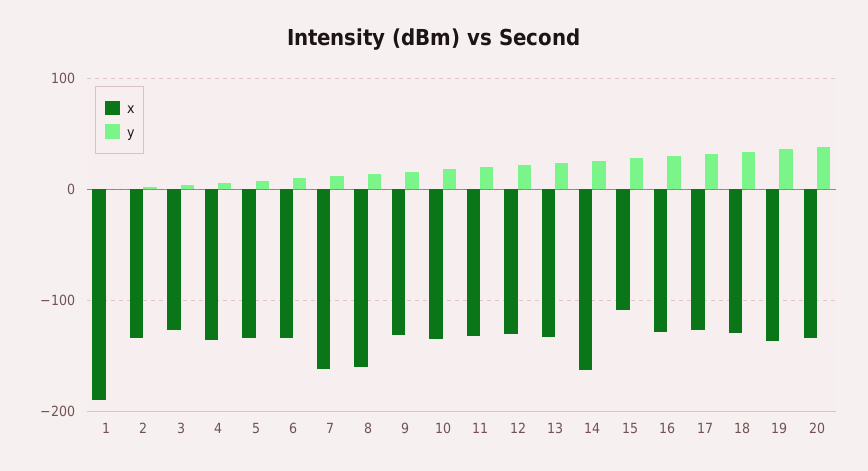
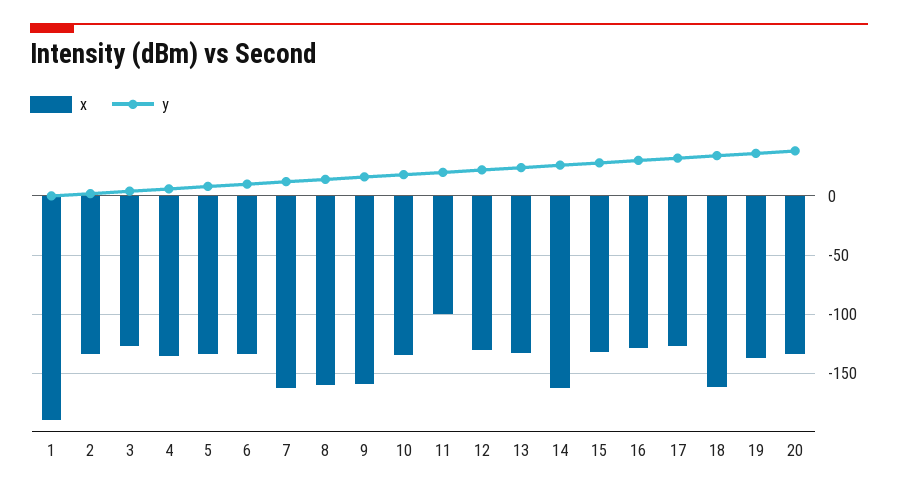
x, 9: -130 -> -160
x, 11: -130 -> -100
x, 15: -110 -> -130
x, 18: -130 -> -160

